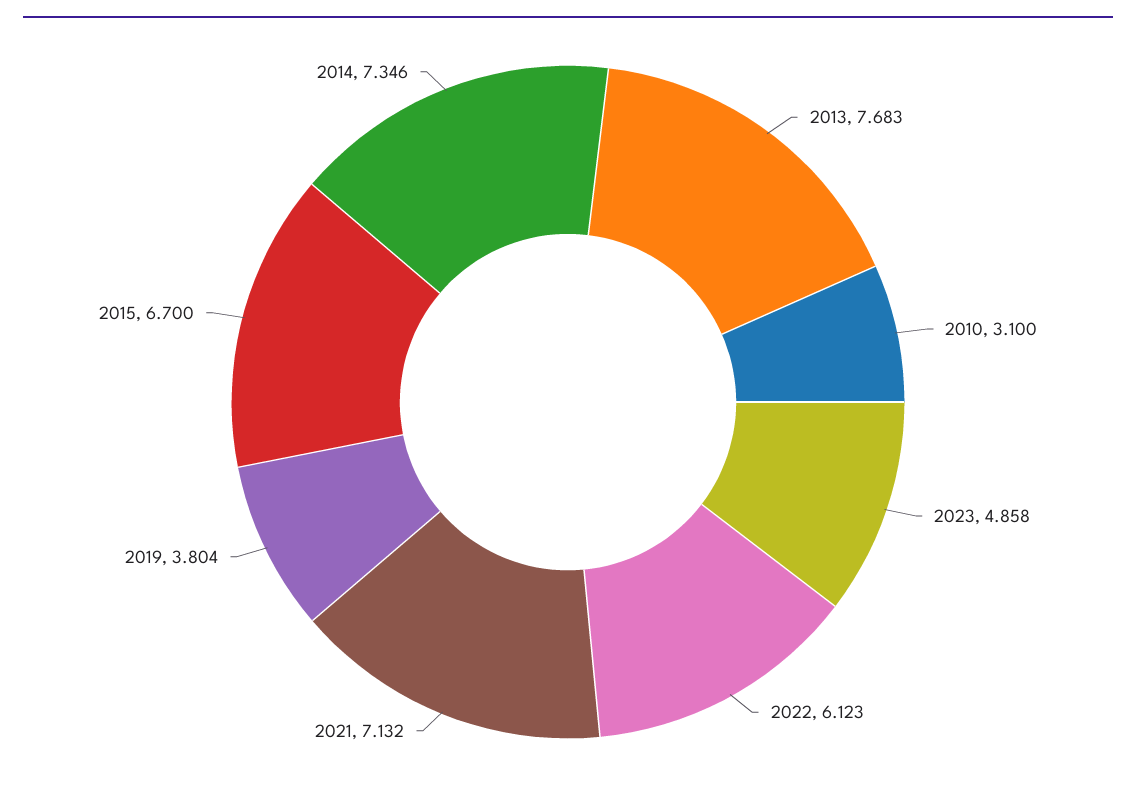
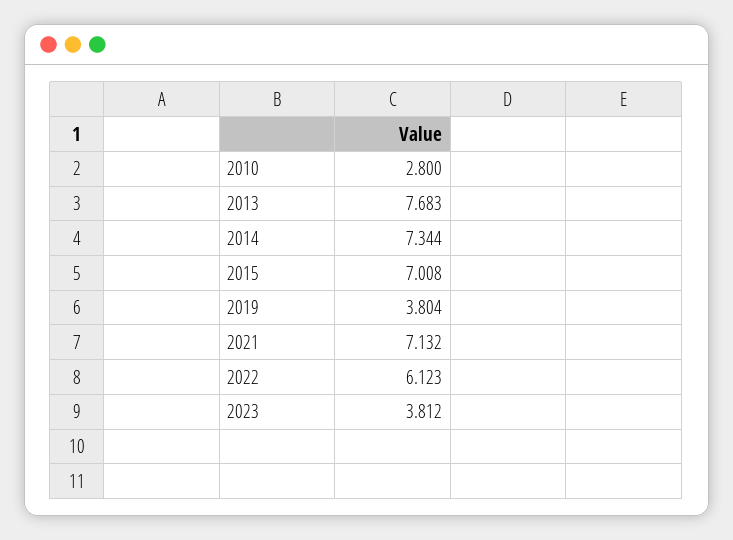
2010: 3.1 -> 2.8
2023: 4.858 -> 3.812
2015: 6.7 -> 7.008
2014: 7.346 -> 7.344

